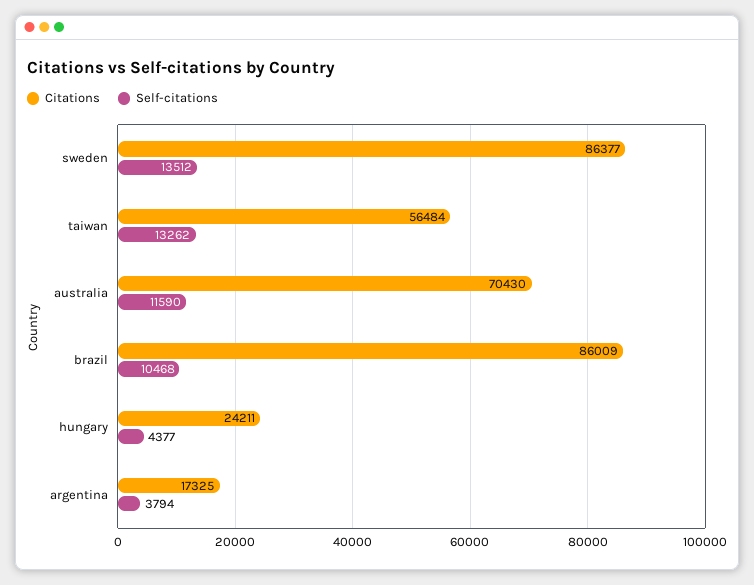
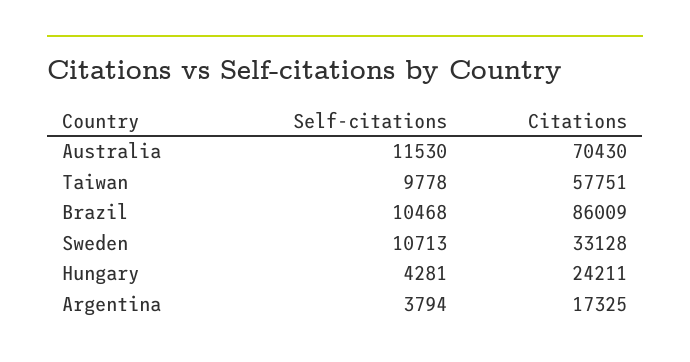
Citations, sweden: 86377 -> 33128
Self-citations, sweden: 13512 -> 10713
Citations, taiwan: 56484 -> 57751
Self-citations, taiwan: 13262 -> 9778
Self-citations, australia: 11590 -> 11530
Self-citations, hungary: 4377 -> 4281

